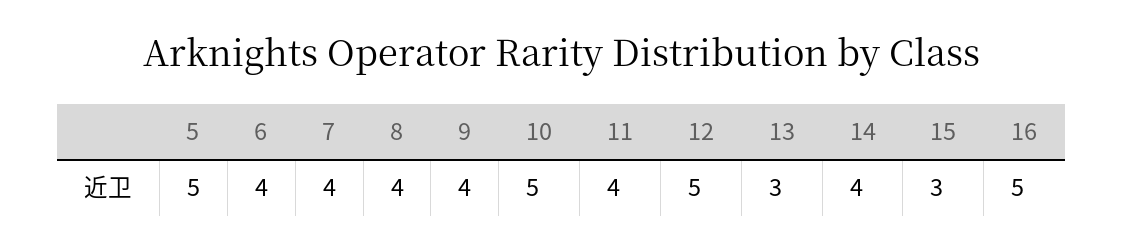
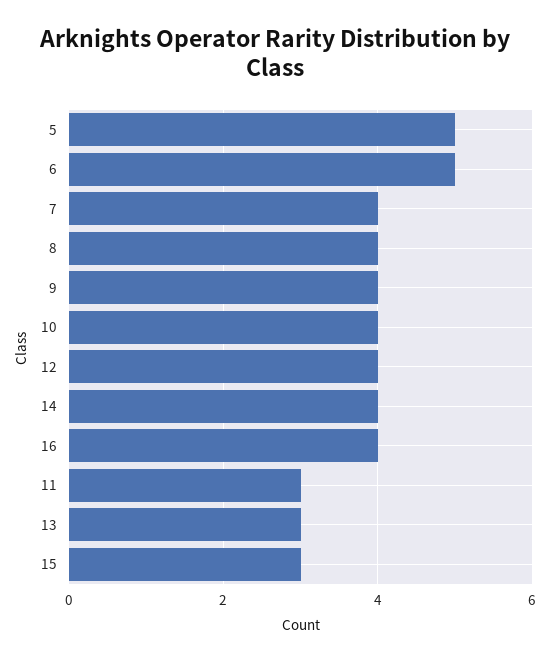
6: 4 -> 5
10: 5 -> 4
11: 4 -> 3
12: 5 -> 4
16: 5 -> 4

